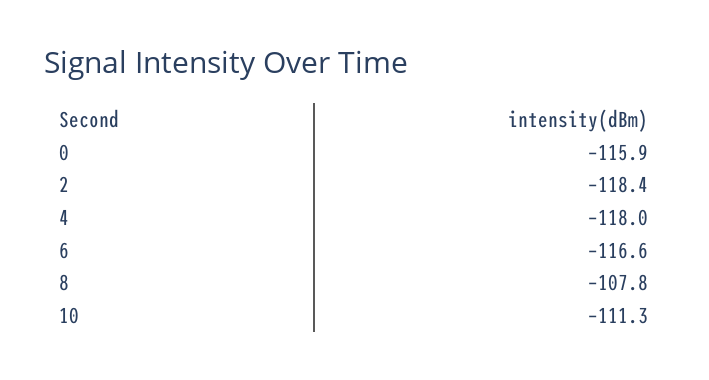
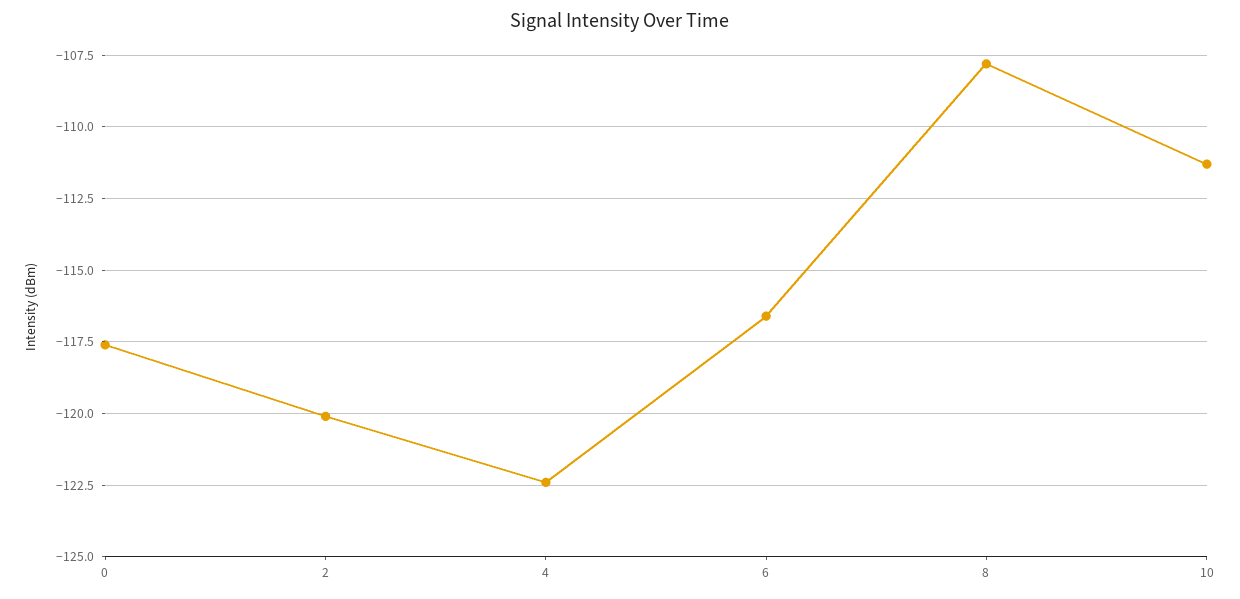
0: -115.9 -> -117.5
2: -118.4 -> -120
4: -118 -> -122.5

